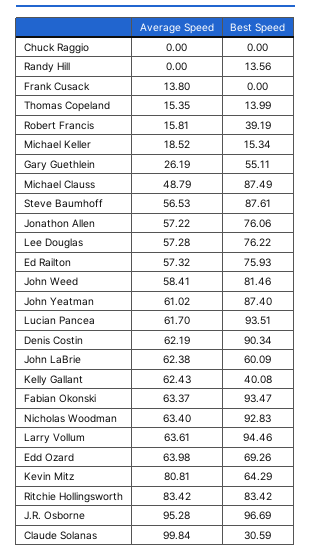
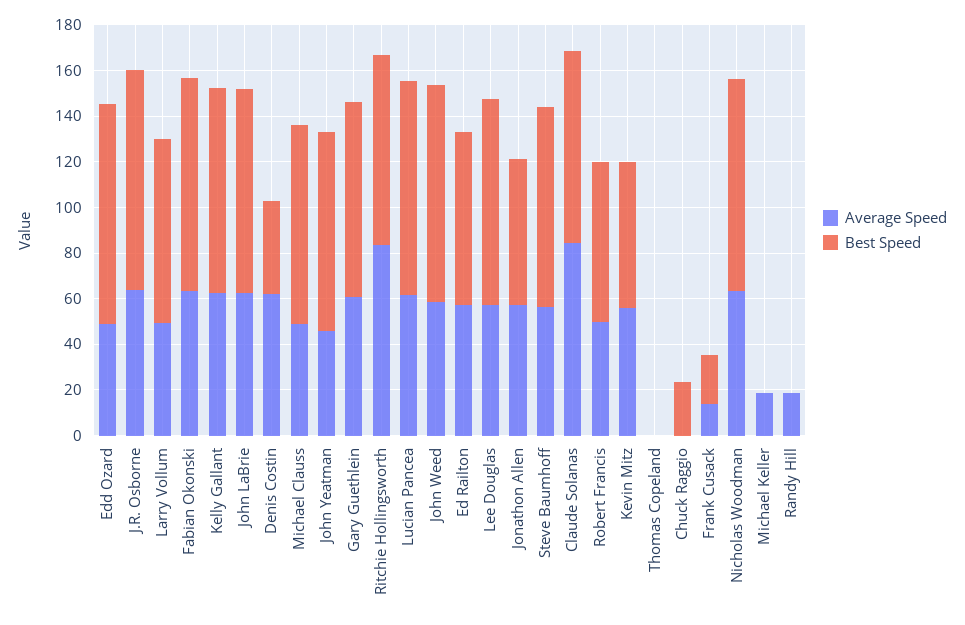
Best Speed, Chuck Raggio: 0 -> 25
Average Speed, Randy Hill: 0 -> 20
Best Speed, Randy Hill: 13.56 -> 0
Best Speed, Frank Cusack: 0 -> 20
Average Speed, Thomas Copeland: 15.35 -> 0
Best Speed, Thomas Copeland: 13.99 -> 0
Average Speed, Robert Francis: 15.81 -> 50
Best Speed, Robert Francis: 39.19 -> 70
Best Speed, Michael Keller: 15.34 -> 0
Average Speed, Gary Guethlein: 26.19 -> 60
Best Speed, Gary Guethlein: 55.11 -> 85
Best Speed, Jonathon Allen: 76.06 -> 65
Best Speed, Lee Douglas: 76.22 -> 90
Best Speed, John Weed: 81.46 -> 95
Average Speed, John Yeatman: 61.02 -> 45
Best Speed, Denis Costin: 90.34 -> 40
Best Speed, John LaBrie: 60.09 -> 90
Best Speed, Kelly Gallant: 40.08 -> 90
Average Speed, Larry Vollum: 63.61 -> 50
Best Speed, Larry Vollum: 94.46 -> 80
Average Speed, Edd Ozard: 63.98 -> 50
Best Speed, Edd Ozard: 69.26 -> 95
Average Speed, Kevin Mitz: 80.81 -> 55
Average Speed, J.R. Osborne: 95.28 -> 65
Average Speed, Claude Solanas: 99.84 -> 85
Best Speed, Claude Solanas: 30.59 -> 85

